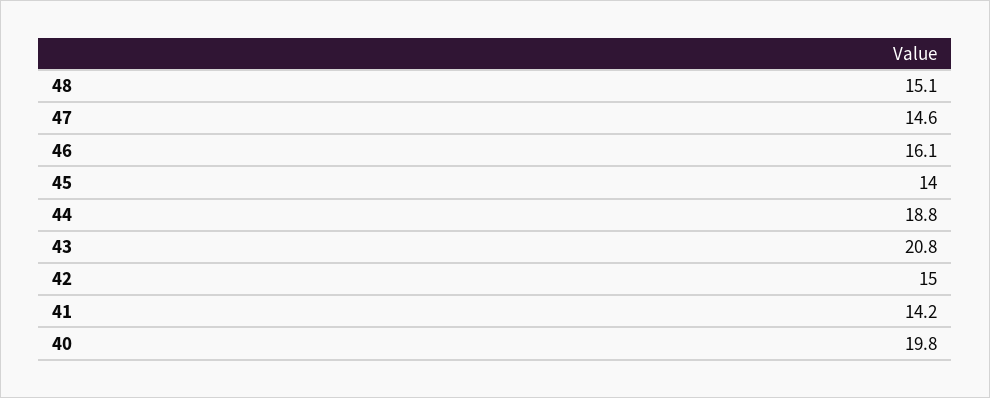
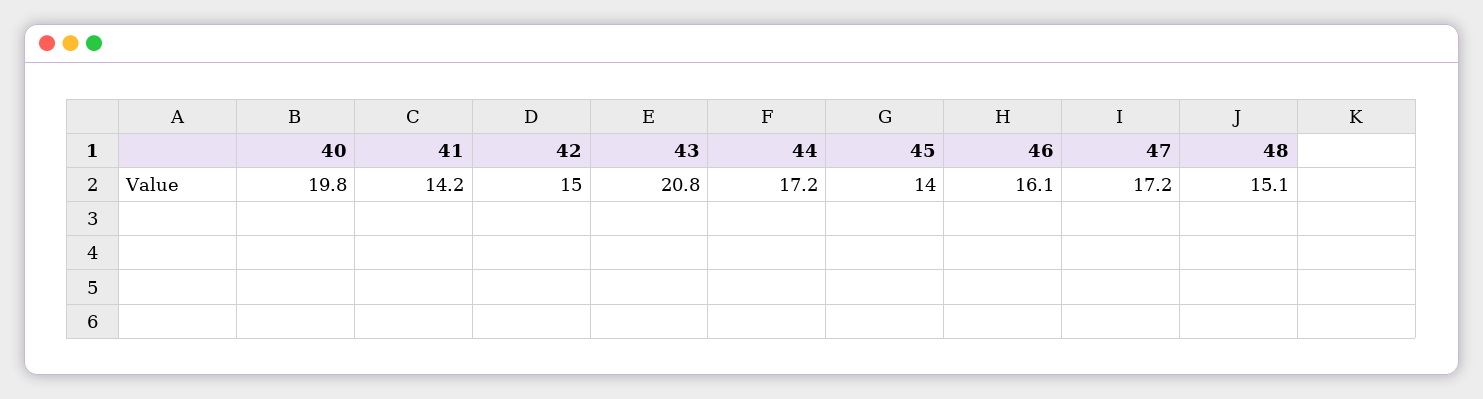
47: 14.6 -> 17.2
44: 18.8 -> 17.2

